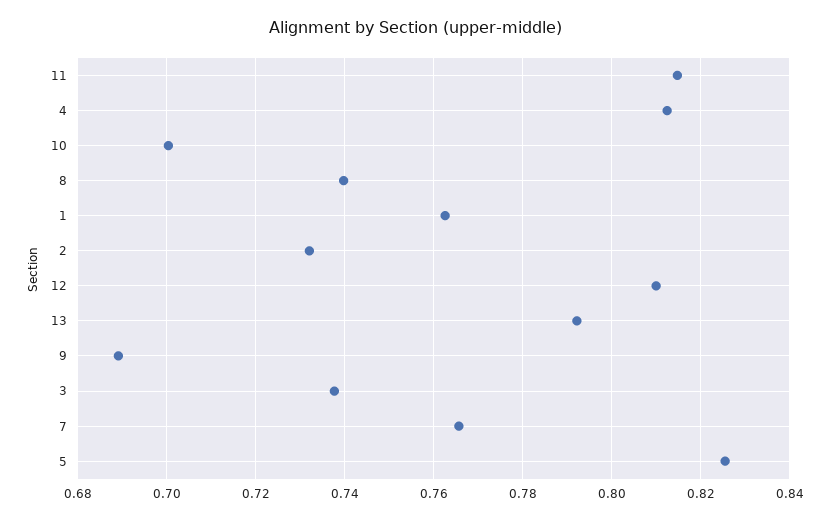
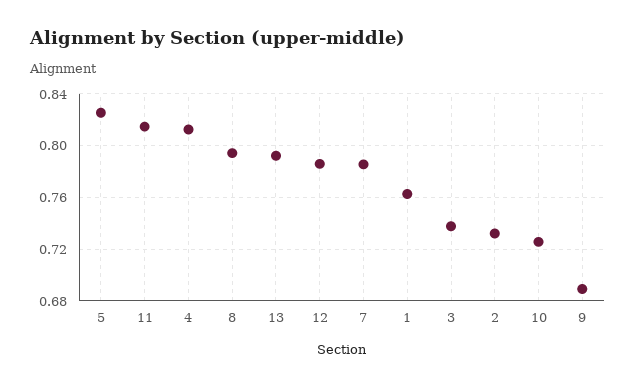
10: 0.7 -> 0.725
8: 0.74 -> 0.795
12: 0.81 -> 0.785
7: 0.766 -> 0.785

